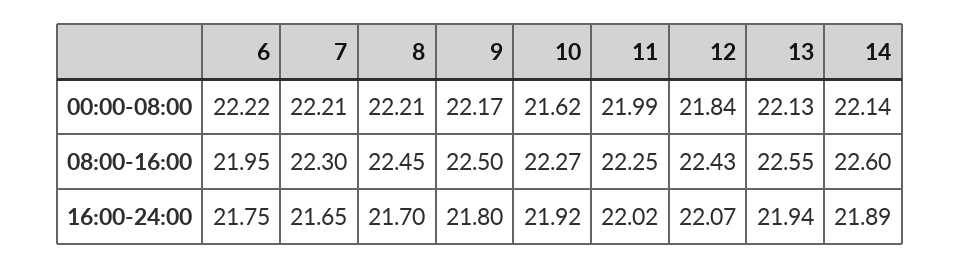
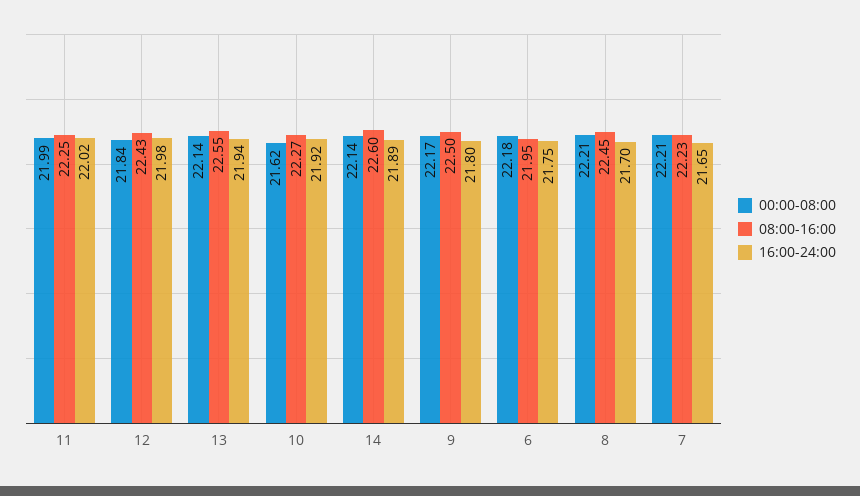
00:00-08:00, 6: 22.22 -> 22.18
00:00-08:00, 13: 22.13 -> 22.14
08:00-16:00, 7: 22.3 -> 22.23
16:00-24:00, 12: 22.07 -> 21.98

